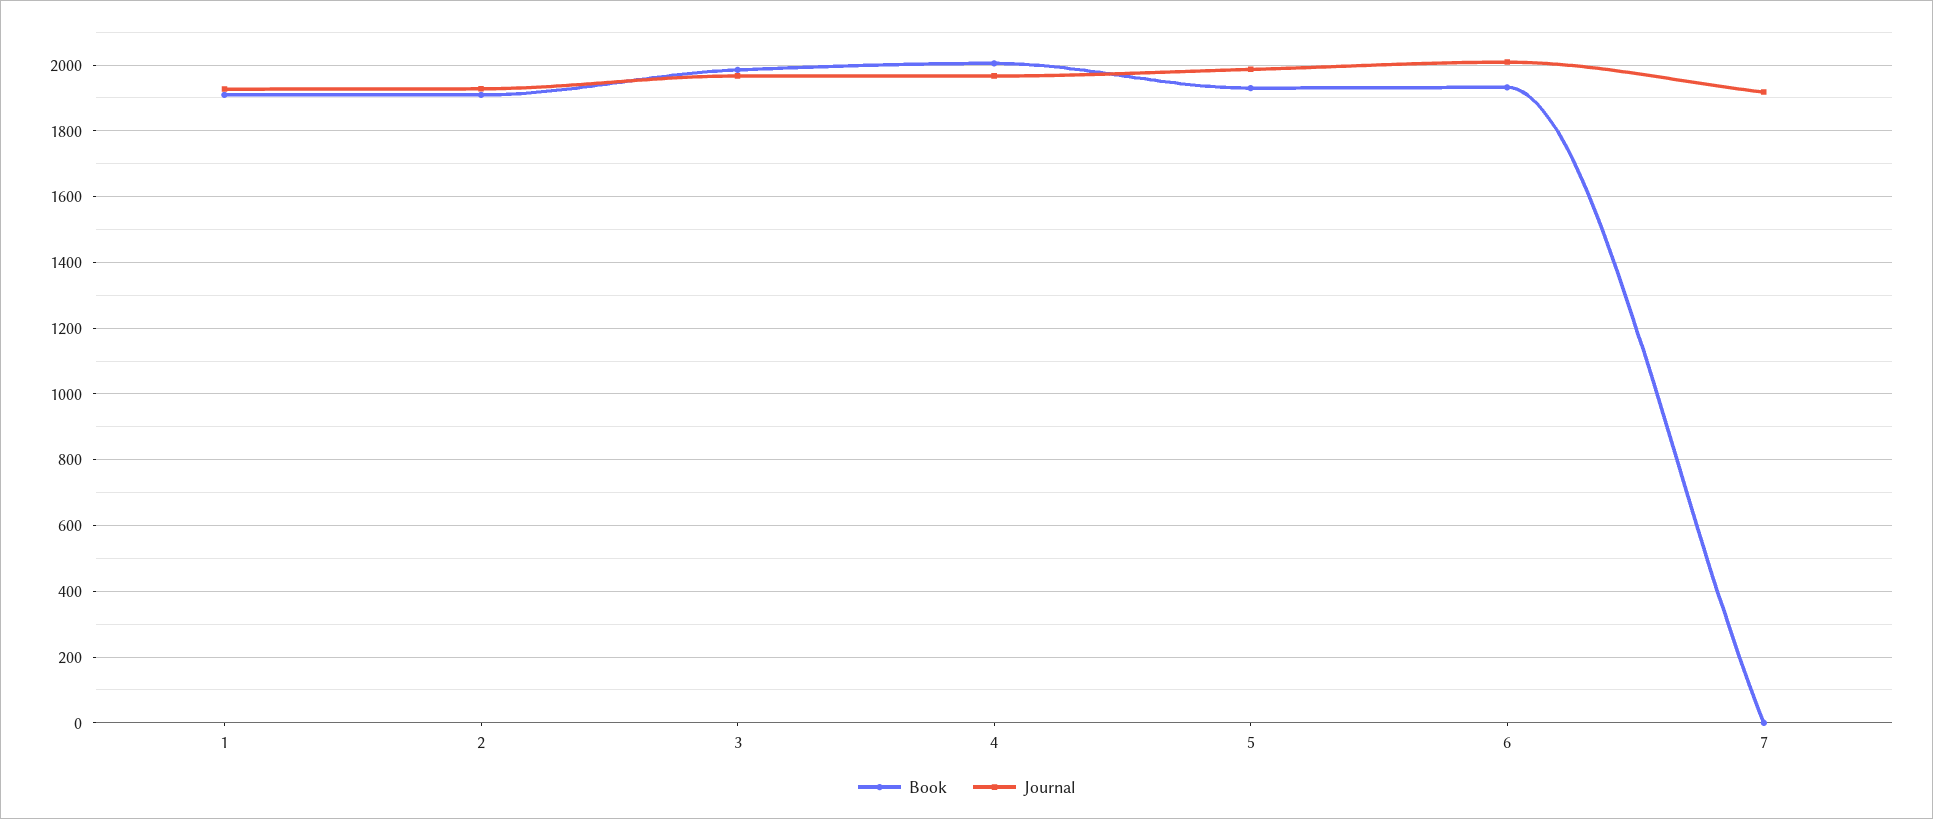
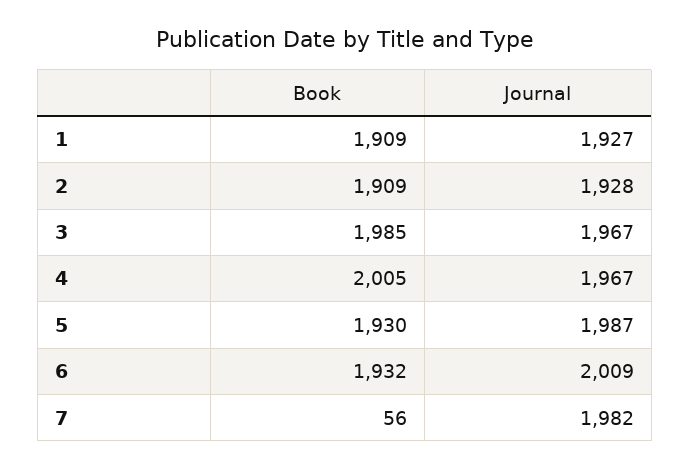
Book, 7: 0 -> 56
Journal, 7: 1920 -> 1982

